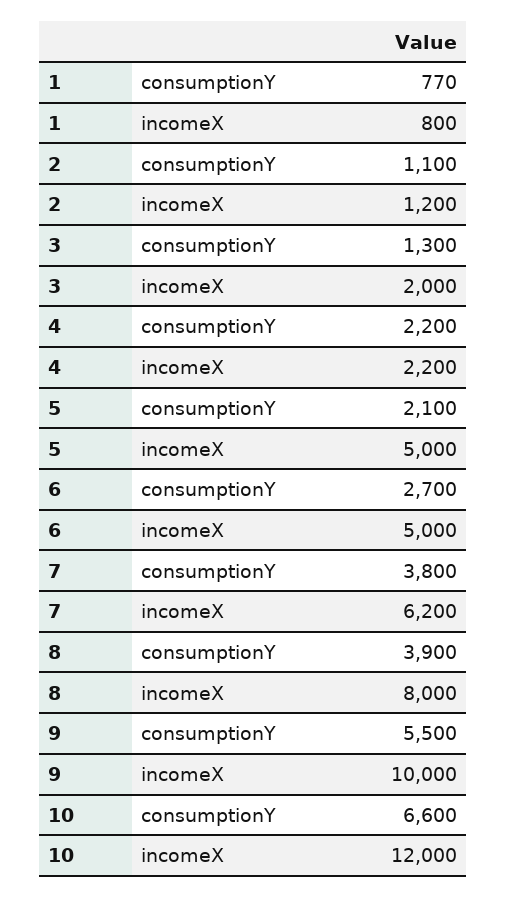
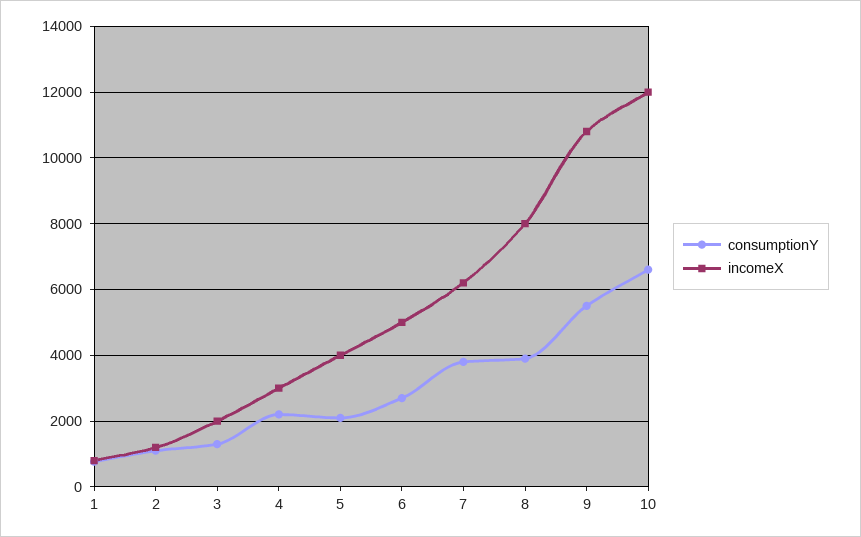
incomeX, 4: 2200 -> 3000
incomeX, 5: 5000 -> 4000
incomeX, 9: 10000 -> 10800

